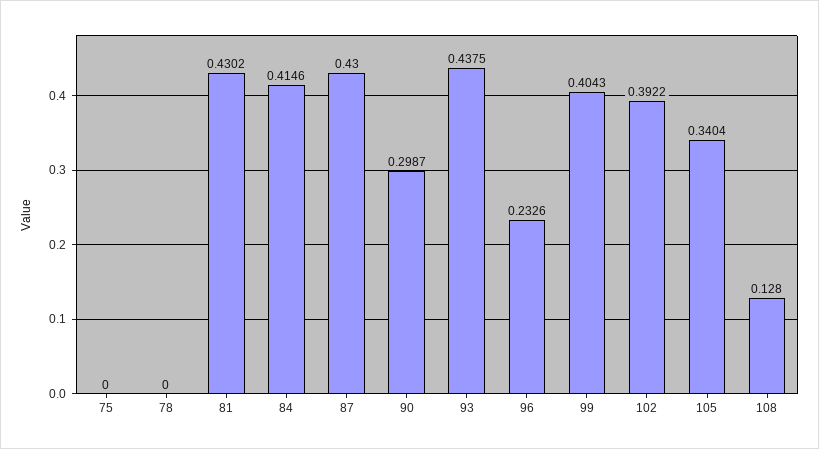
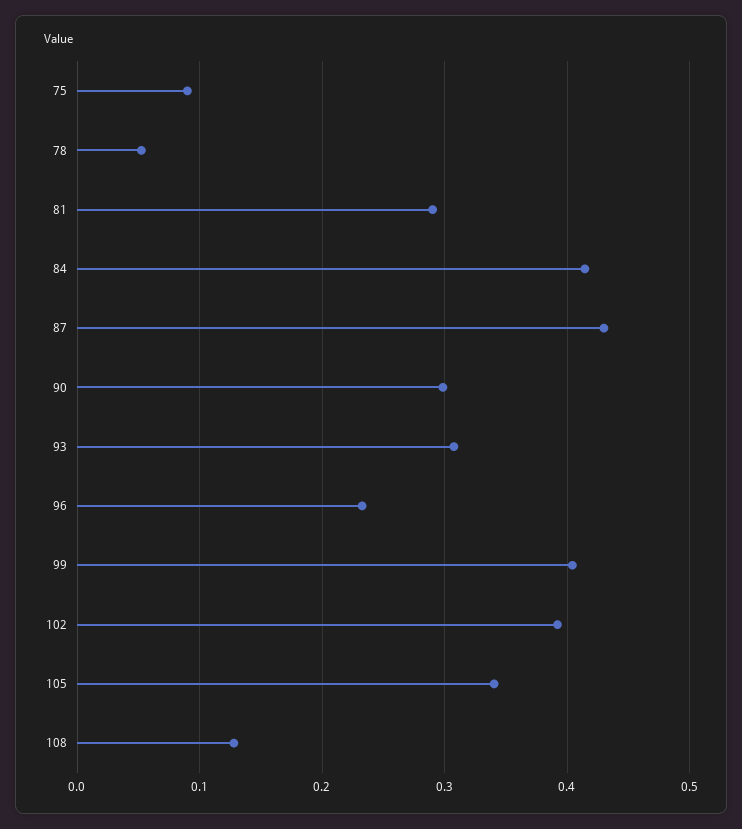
75: 0 -> 0.09
78: 0 -> 0.05
81: 0.4302 -> 0.29
93: 0.4375 -> 0.31

